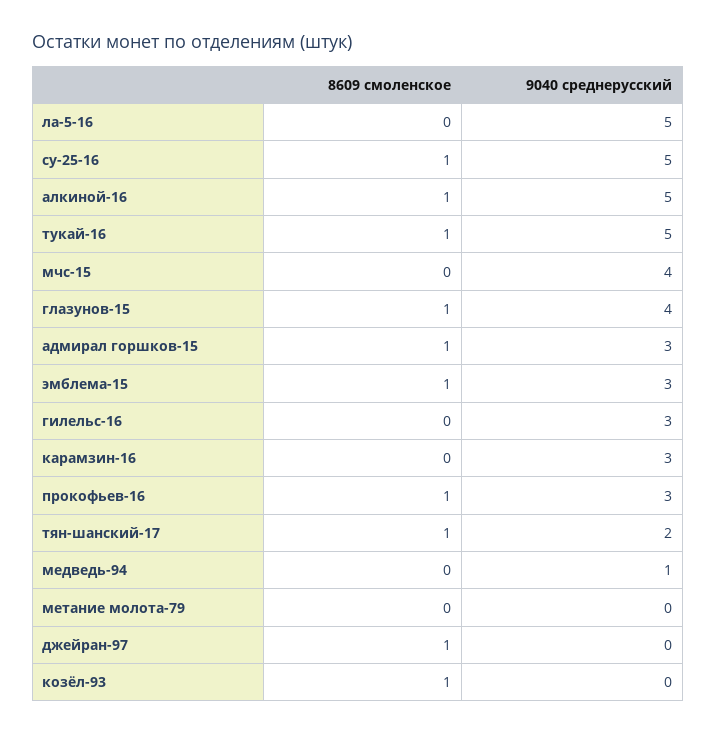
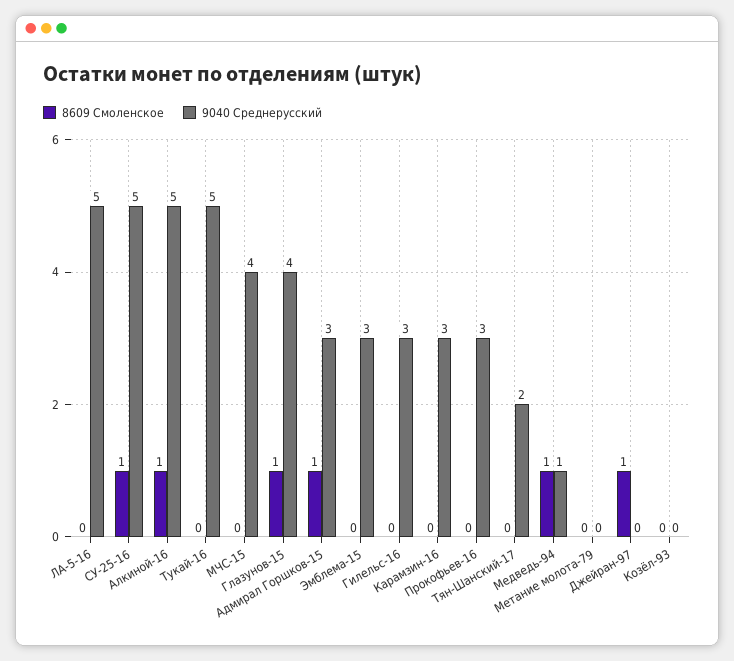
8609 смоленское, тукай-16: 1 -> 0
8609 смоленское, эмблема-15: 1 -> 0
8609 смоленское, прокофьев-16: 1 -> 0
8609 смоленское, тян-шанский-17: 1 -> 0
8609 смоленское, медведь-94: 0 -> 1
8609 смоленское, козёл-93: 1 -> 0

